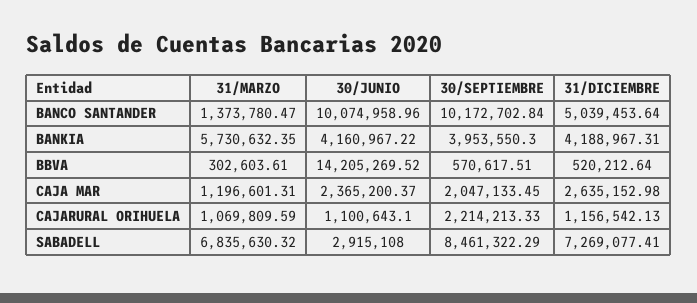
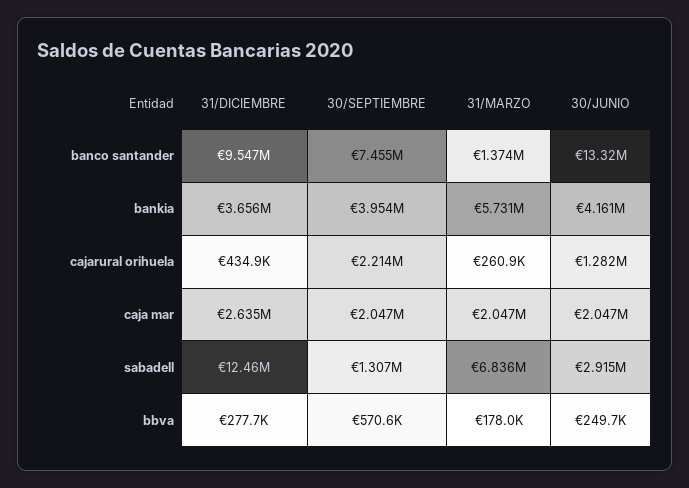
30/JUNIO, BANCO SANTANDER: 10074958.96 -> 13320000
30/SEPTIEMBRE, BANCO SANTANDER: 10172702.84 -> 7455000
31/DICIEMBRE, BANCO SANTANDER: 5039453.64 -> 9547000
31/DICIEMBRE, BANKIA: 4188967.31 -> 3656000
31/MARZO, BBVA: 302603.61 -> 178000
30/JUNIO, BBVA: 14205269.52 -> 249700
31/DICIEMBRE, BBVA: 520212.64 -> 277700
31/MARZO, CAJA MAR: 1196601.31 -> 2047000
30/JUNIO, CAJA MAR: 2365200.37 -> 2047000
31/MARZO, CAJARURAL ORIHUELA: 1069809.59 -> 260900
30/JUNIO, CAJARURAL ORIHUELA: 1100643.1 -> 1282000
31/DICIEMBRE, CAJARURAL ORIHUELA: 1156542.13 -> 434900
30/SEPTIEMBRE, SABADELL: 8461322.29 -> 1307000
31/DICIEMBRE, SABADELL: 7269077.41 -> 12460000

